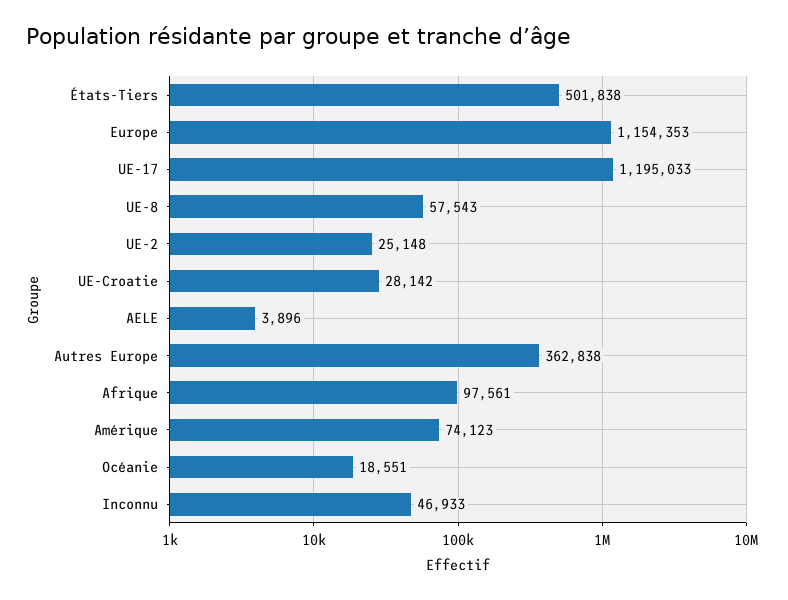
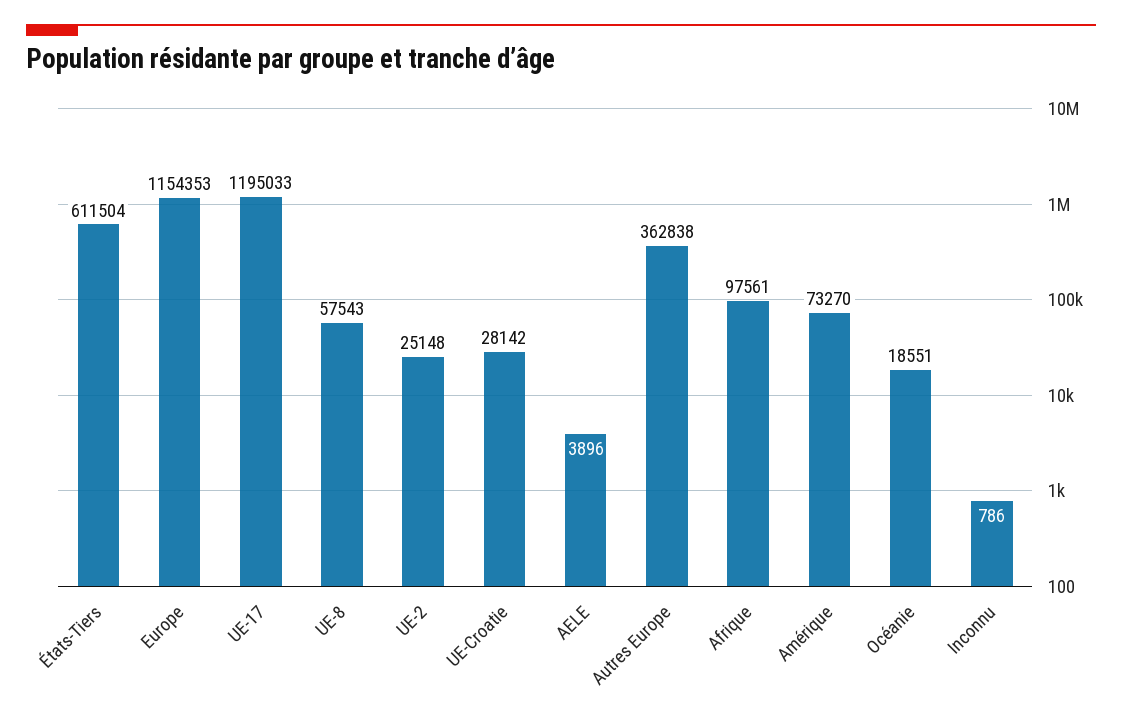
États-Tiers: 501838 -> 611504
Amérique: 74123 -> 73270
Inconnu: 46933 -> 786

